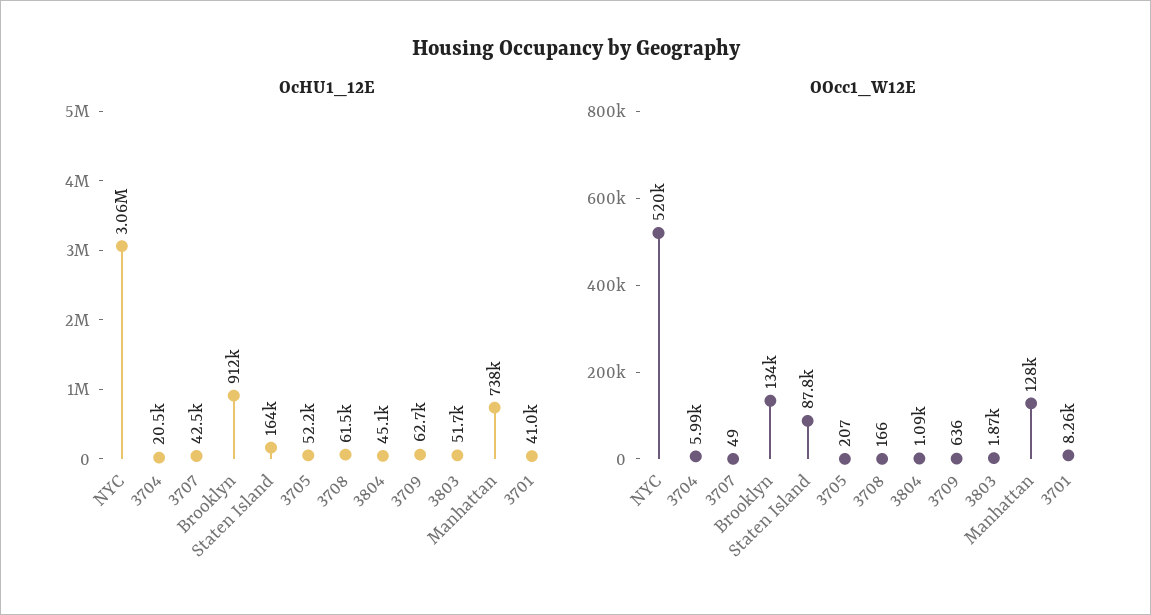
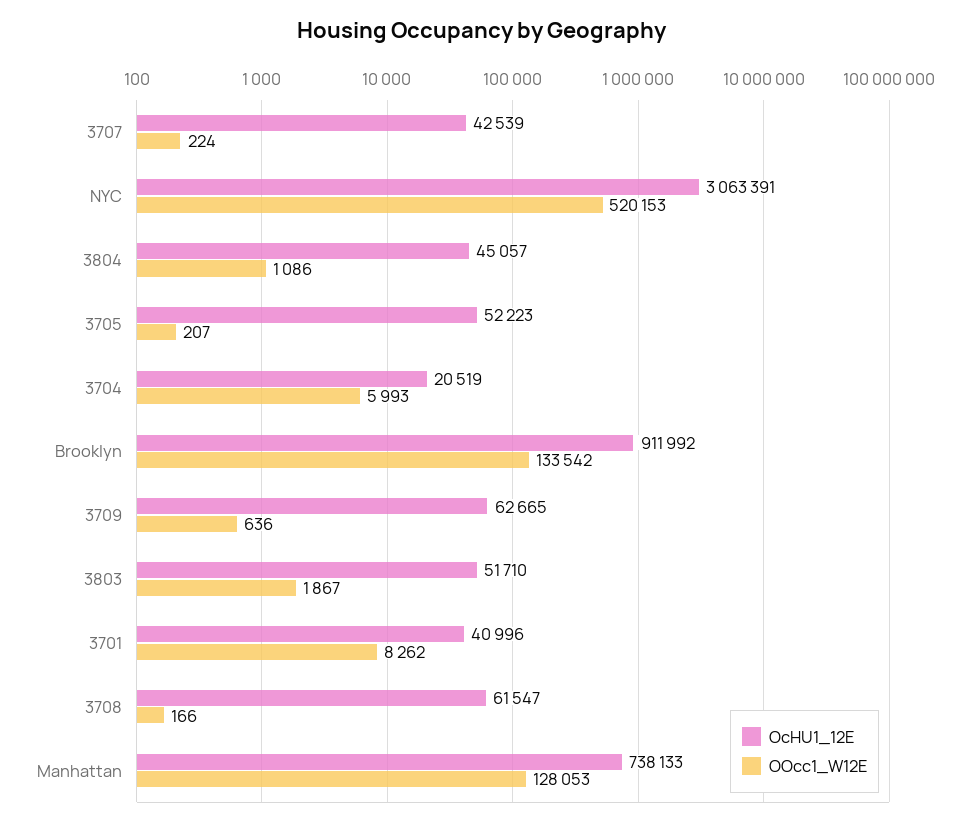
OcHU1_12E, Staten Island: 164000 -> none
OOcc1_W12E, 3707: 49 -> 224
OOcc1_W12E, Staten Island: 87800 -> none

